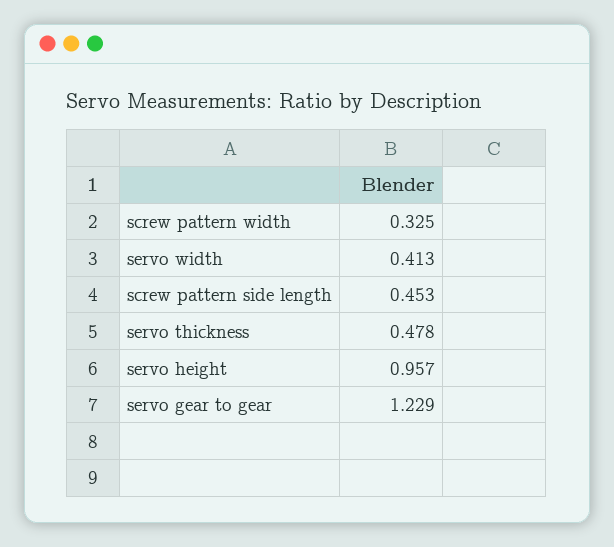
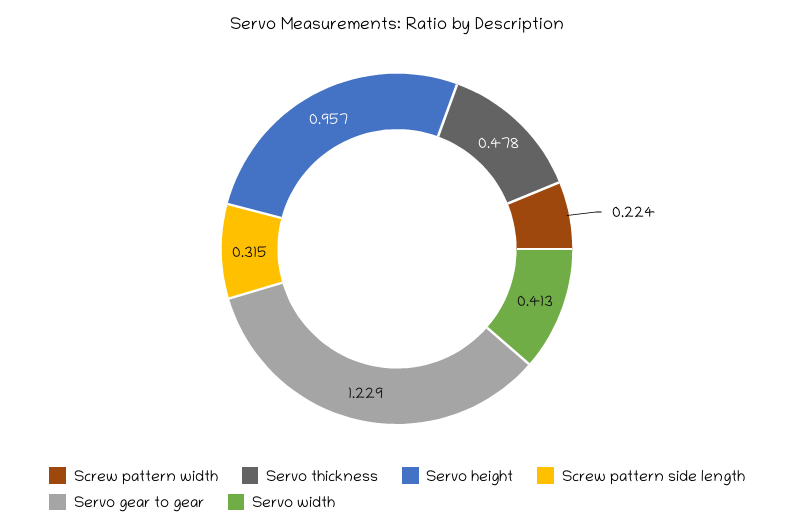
screw pattern width: 0.325 -> 0.224
screw pattern side length: 0.453 -> 0.315

